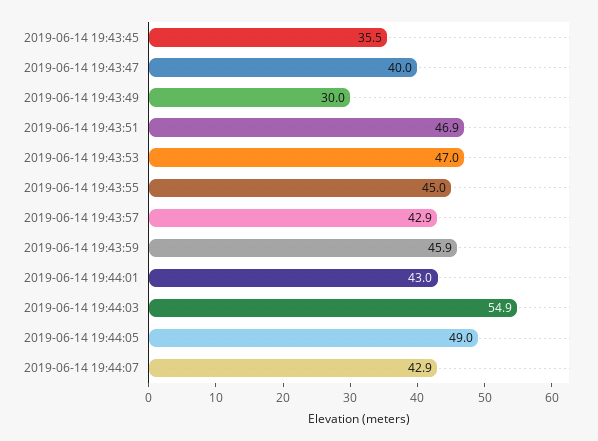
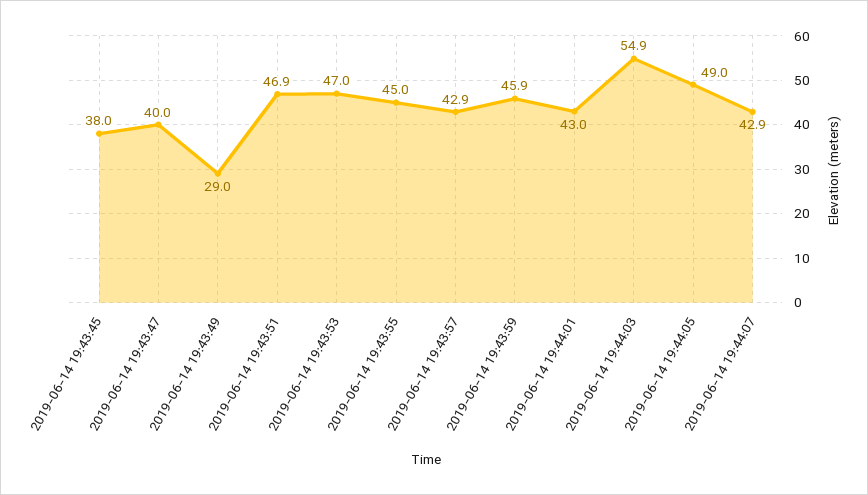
2019-06-14 19:43:45: 35.5 -> 38
2019-06-14 19:43:49: 30 -> 29

